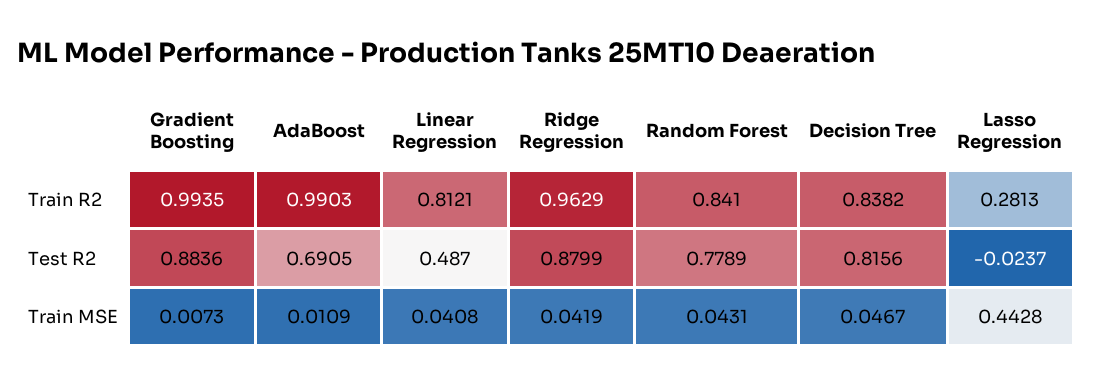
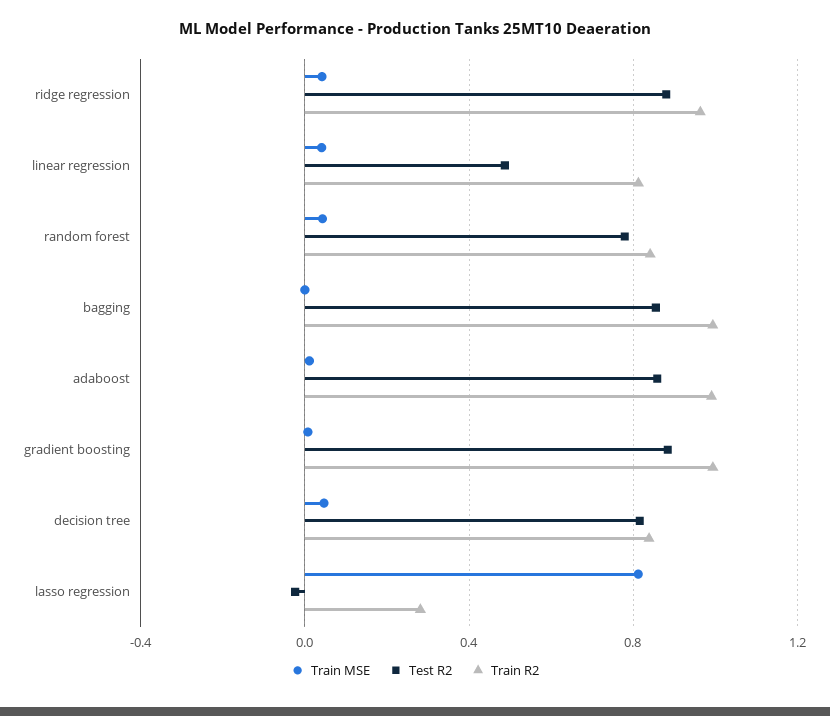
Test R2, AdaBoost: 0.6905 -> 0.85
Train MSE, Lasso Regression: 0.4428 -> 0.8
Train MSE, bagging: none -> 0
Test R2, bagging: none -> 0.85
Train R2, bagging: none -> 1

